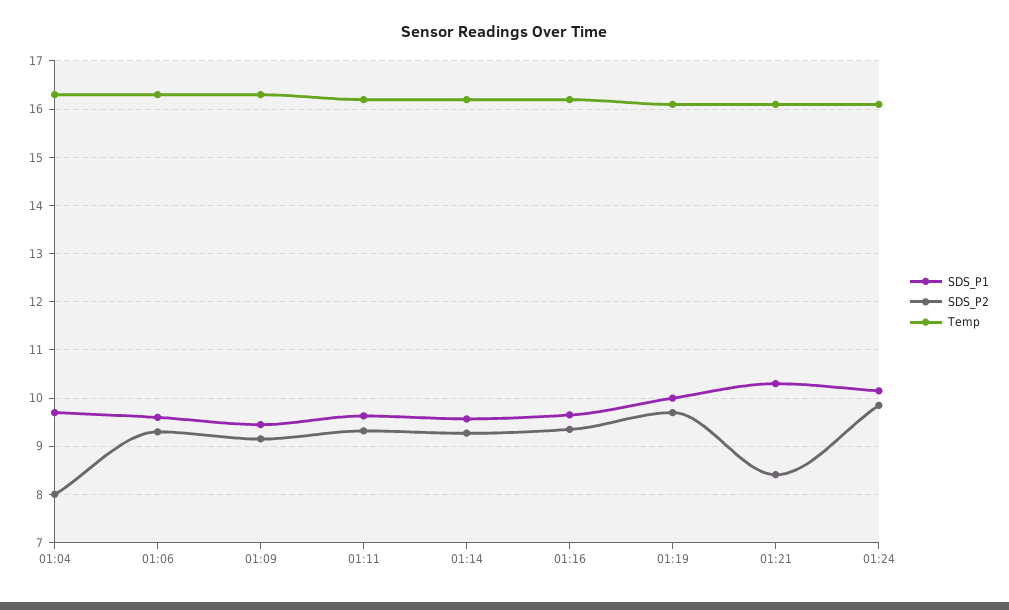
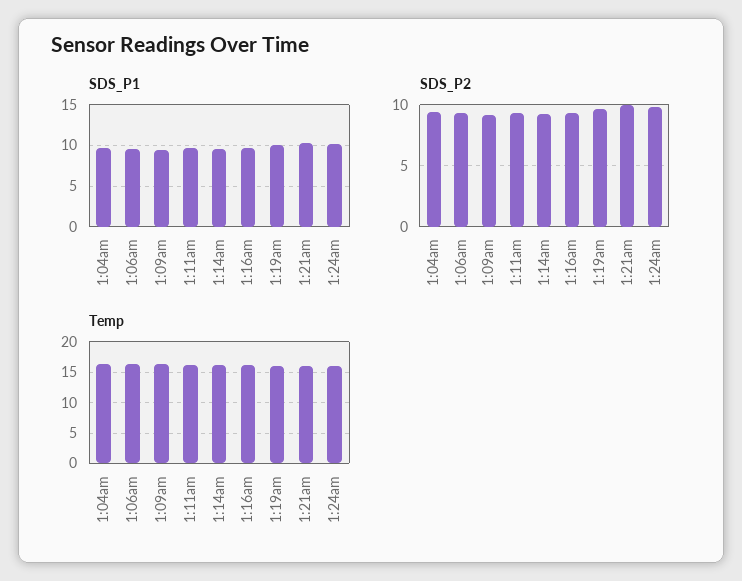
SDS_P2, 01:04: 8 -> 9.5
SDS_P2, 01:21: 8.4 -> 10

